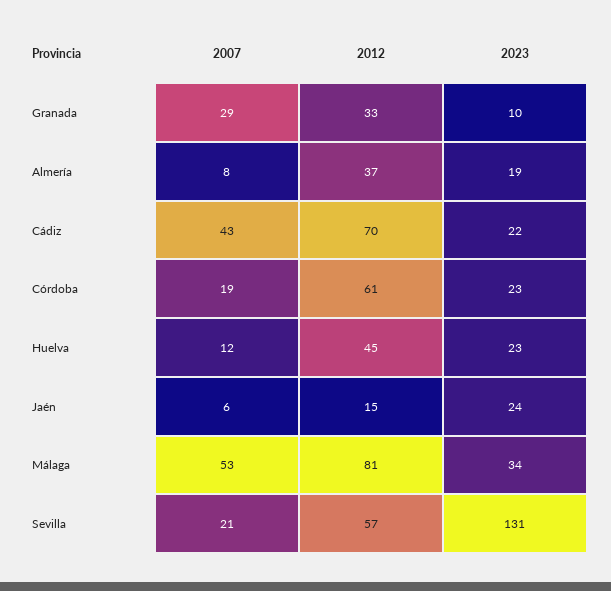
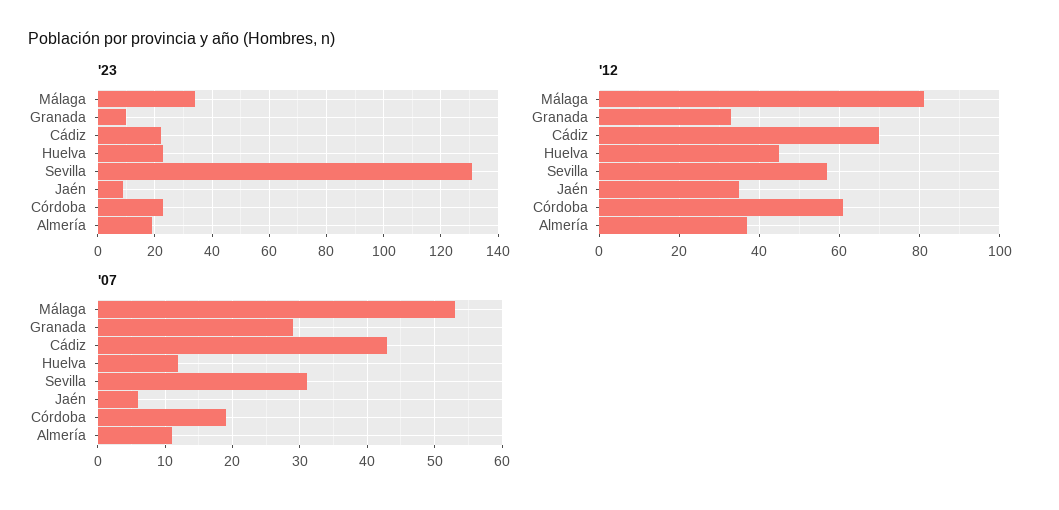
2007, Almería: 8 -> 11
2012, Jaén: 15 -> 35
2023, Jaén: 24 -> 10
2007, Sevilla: 21 -> 31

